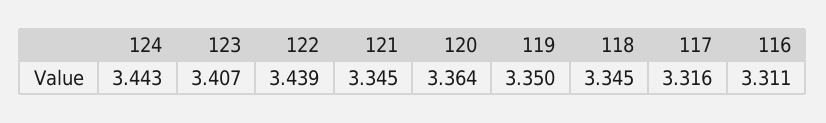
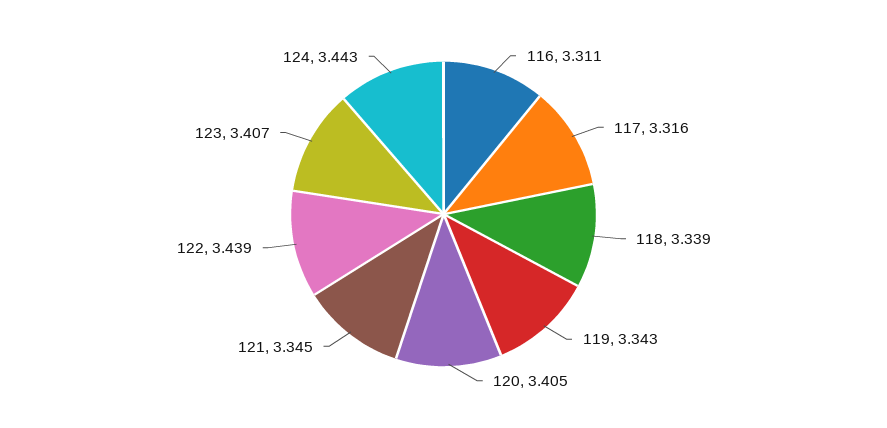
120: 3.364 -> 3.405
119: 3.35 -> 3.343
118: 3.345 -> 3.339

